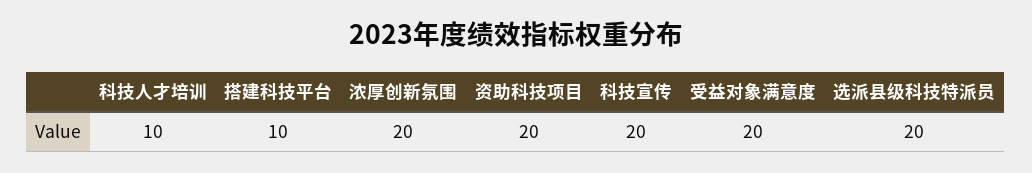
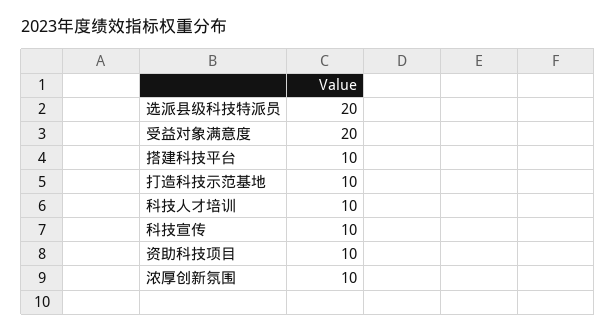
浓厚创新氛围: 20 -> 10
资助科技项目: 20 -> 10
科技宣传: 20 -> 10
打造科技示范基地: none -> 10

